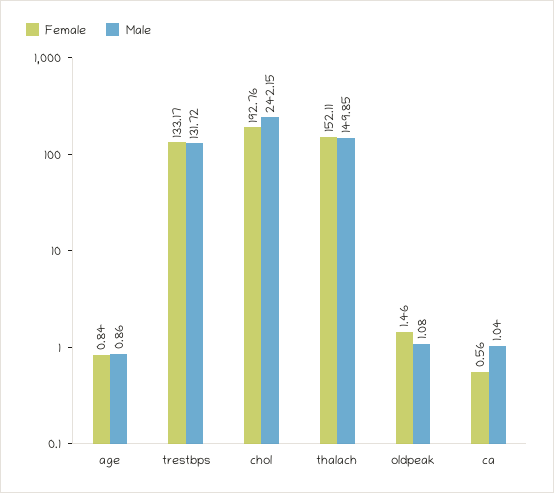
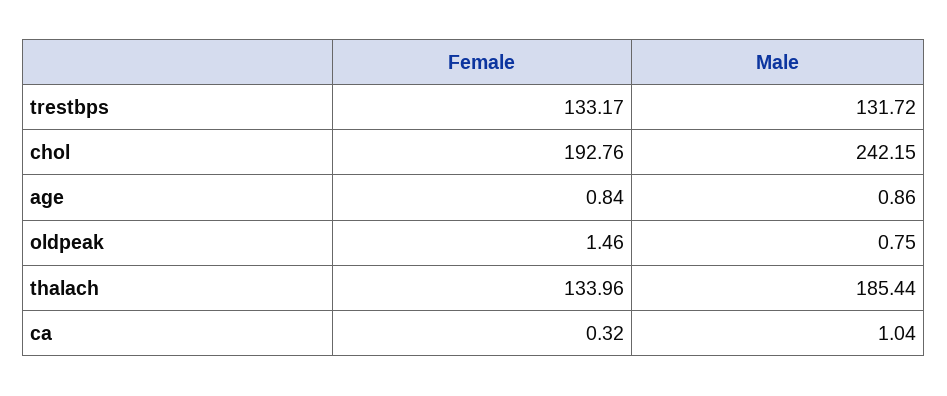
Female, thalach: 152.11 -> 133.96
Male, thalach: 149.85 -> 185.44
Male, oldpeak: 1.08 -> 0.75
Female, ca: 0.56 -> 0.32

